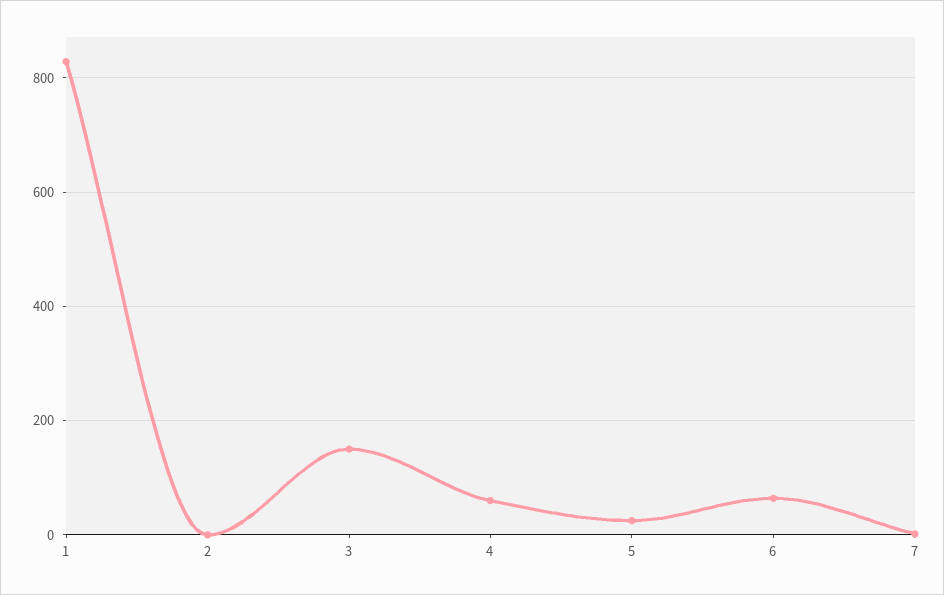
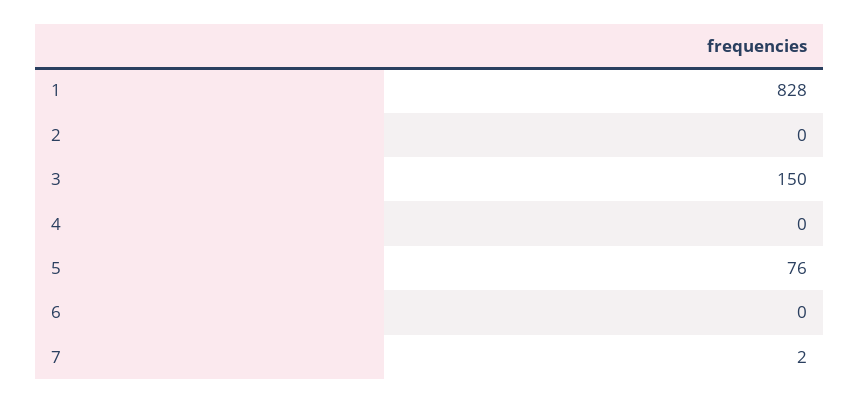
4: 60 -> 0
5: 20 -> 76
6: 60 -> 0

